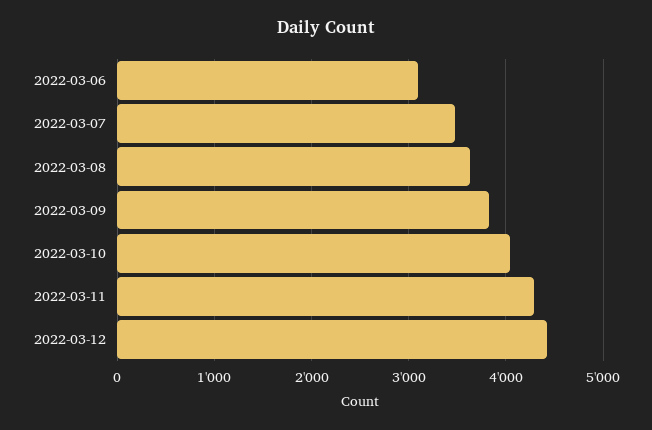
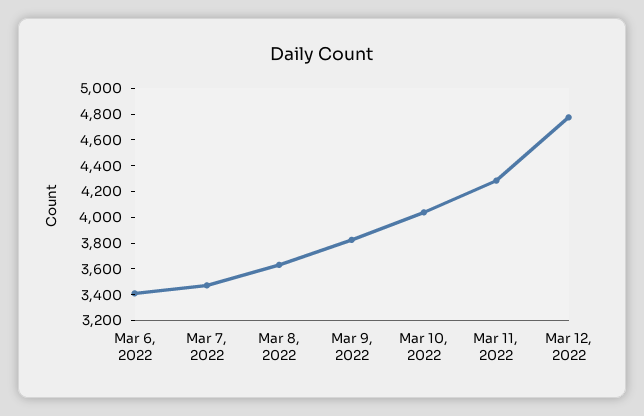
2022-03-06: 3100 -> 3400
2022-03-12: 4400 -> 4800

